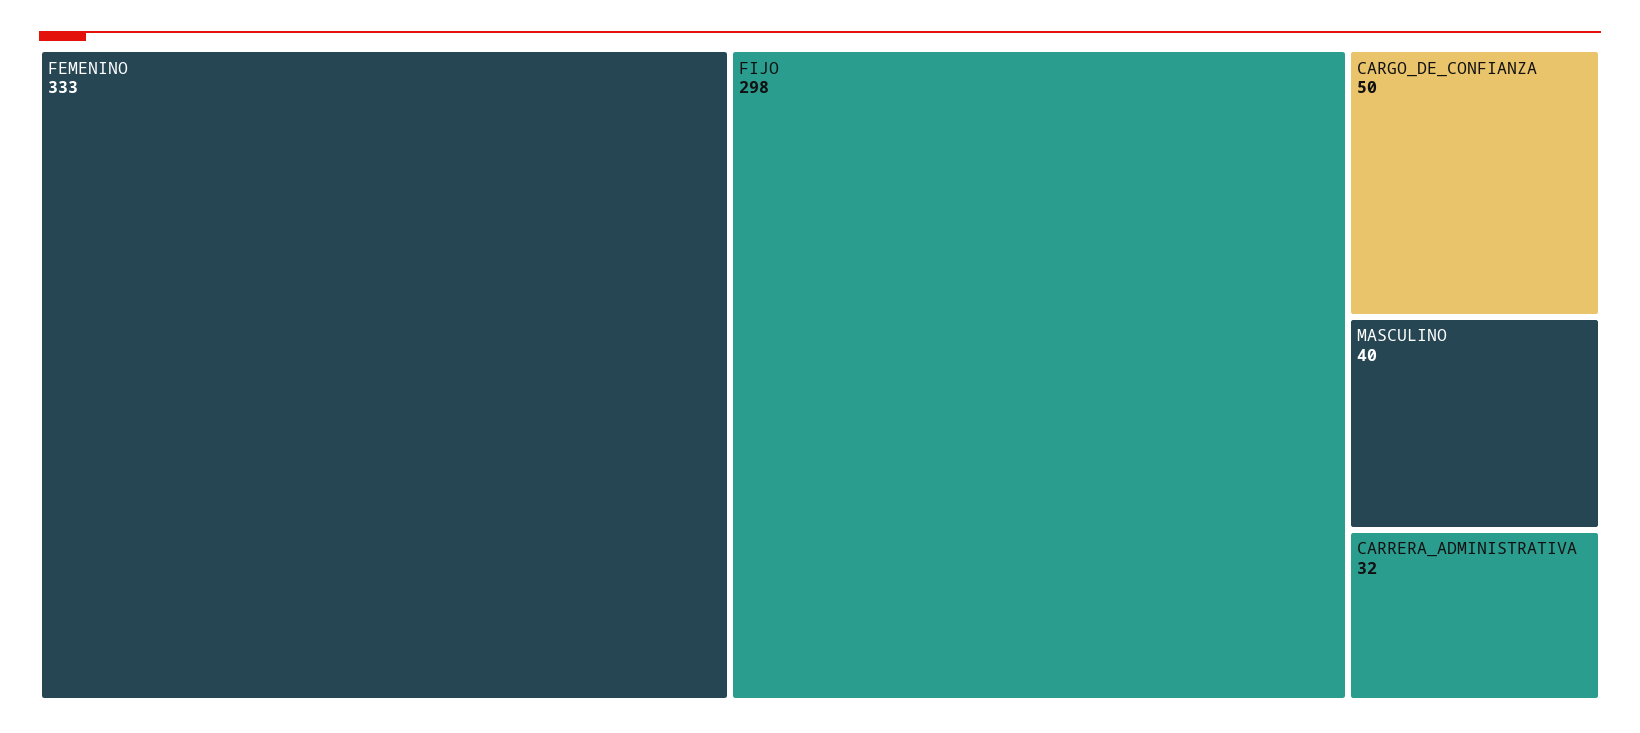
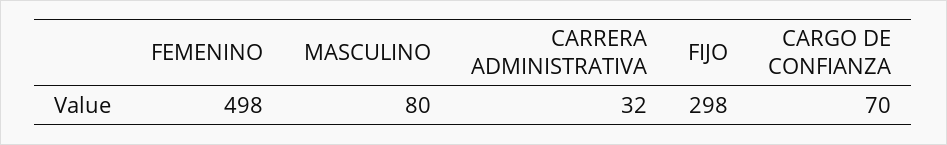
FEMENINO: 333 -> 498
CARGO_DE_CONFIANZA: 50 -> 70
MASCULINO: 40 -> 80

